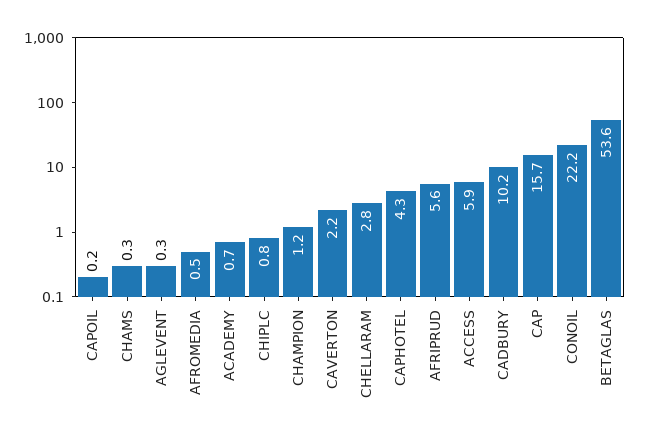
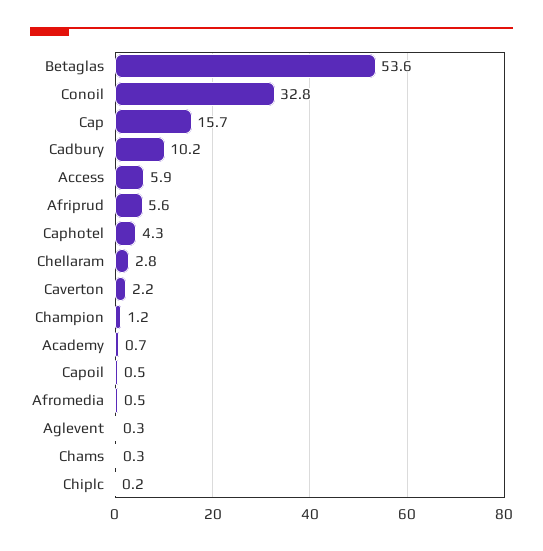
CAPOIL: 0.2 -> 0.5
CHIPLC: 0.8 -> 0.2
CONOIL: 22.2 -> 32.8

